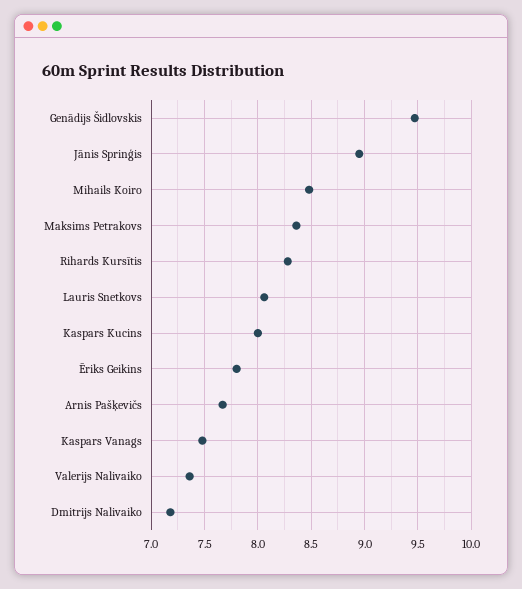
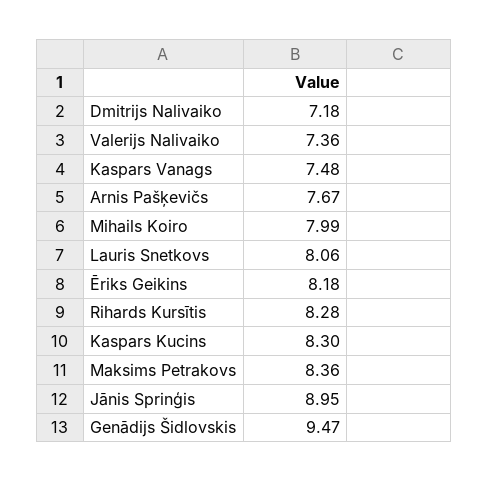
Mihails Koiro: 8.5 -> 7.99
Kaspars Kucins: 8 -> 8.3
Ēriks Geikins: 7.8 -> 8.18

